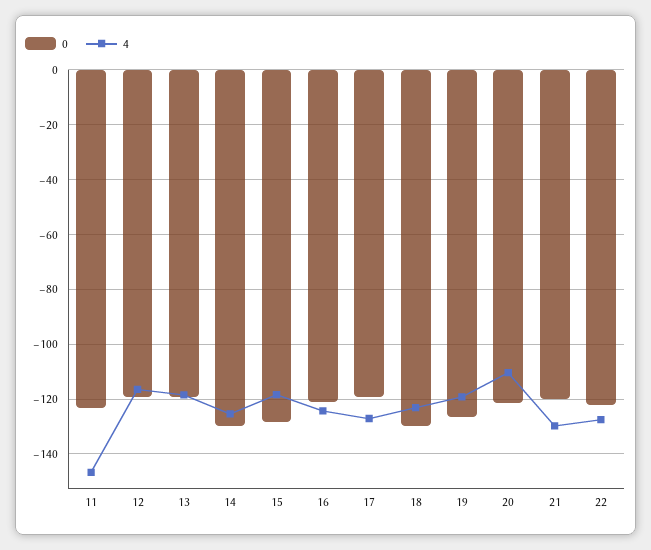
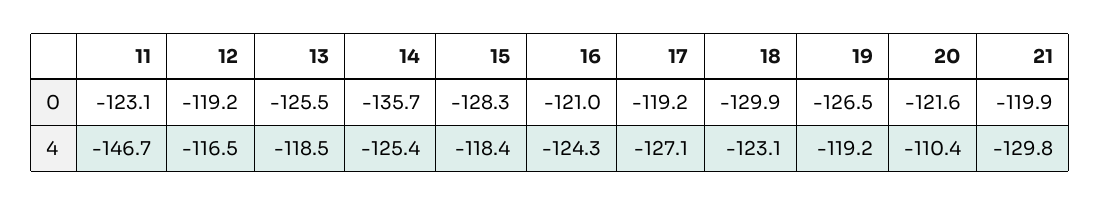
0, 13: -120 -> -125.5
0, 14: -130 -> -135.7
0, 22: -122.5 -> none
4, 22: -127.5 -> none

